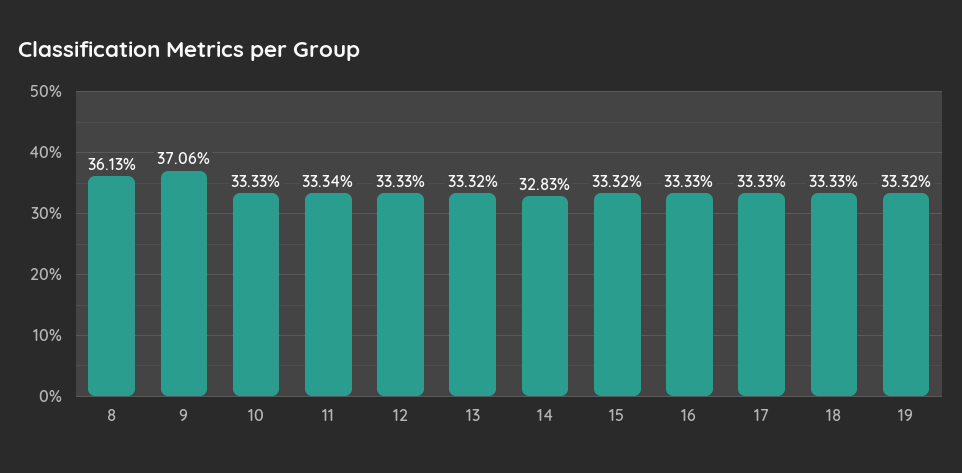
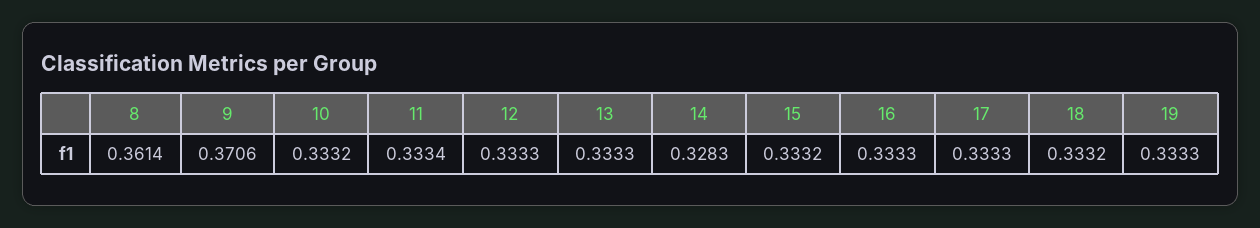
8: 0.3613 -> 0.3614
10: 0.3333 -> 0.3332
13: 0.3332 -> 0.3333
18: 0.3333 -> 0.3332
19: 0.3332 -> 0.3333

